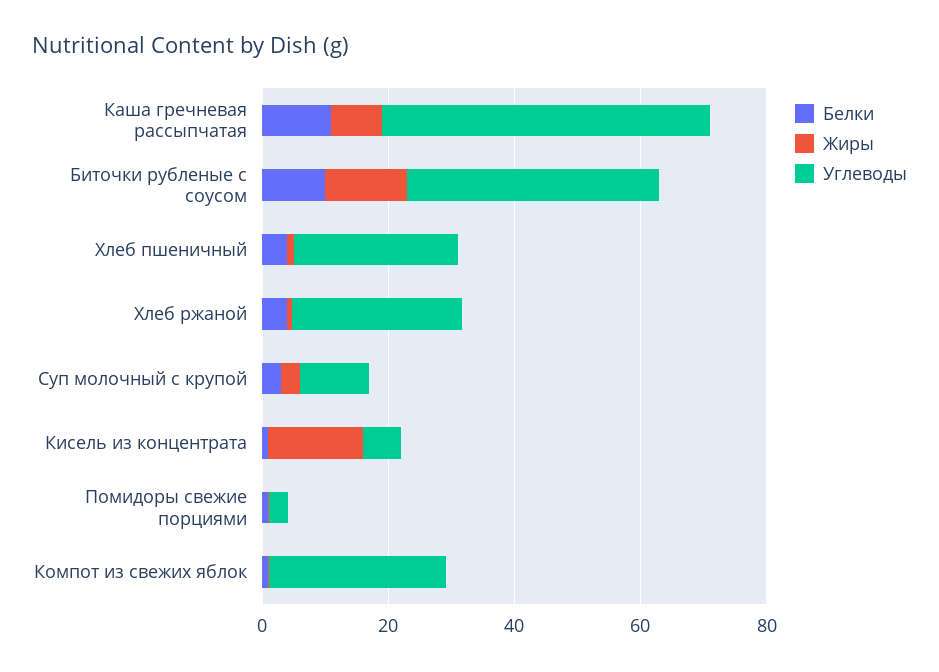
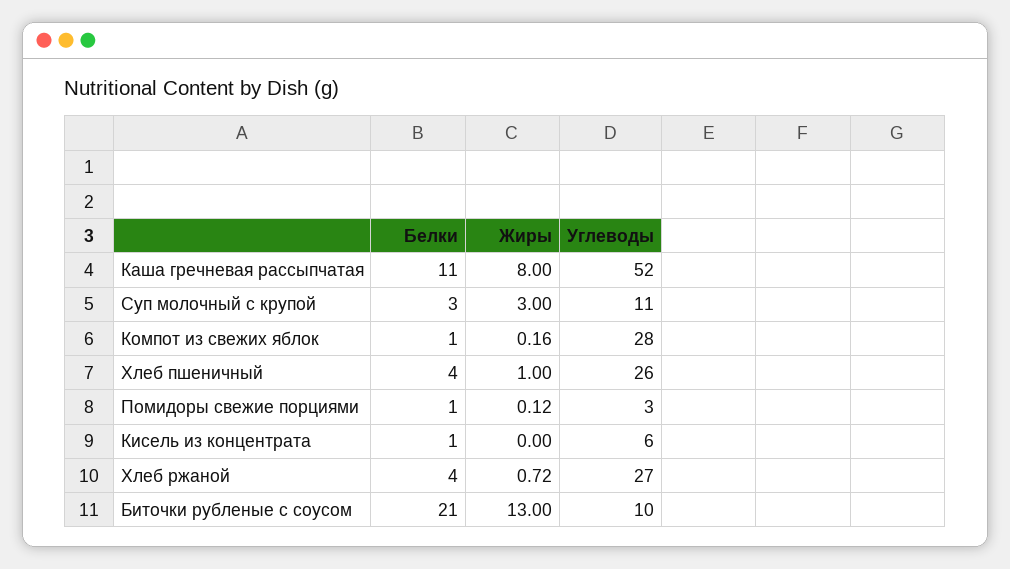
Белки, Биточки рубленые с соусом: 10 -> 21
Углеводы, Биточки рубленые с соусом: 40 -> 10
Жиры, Кисель из концентрата: 15 -> 0

